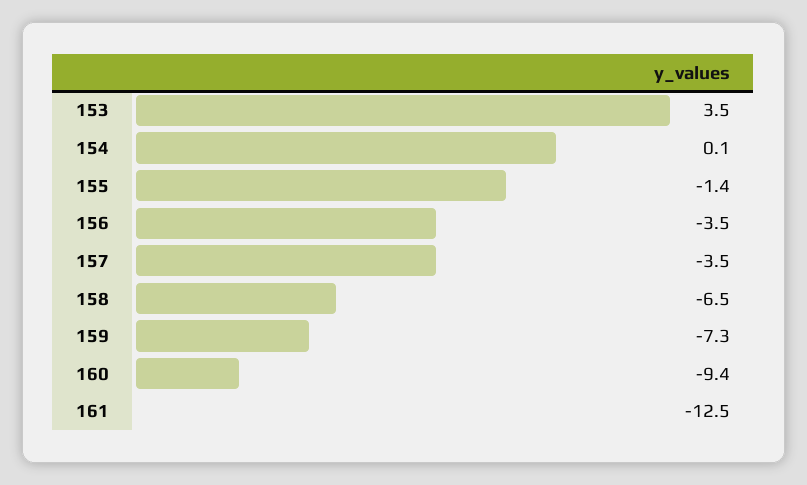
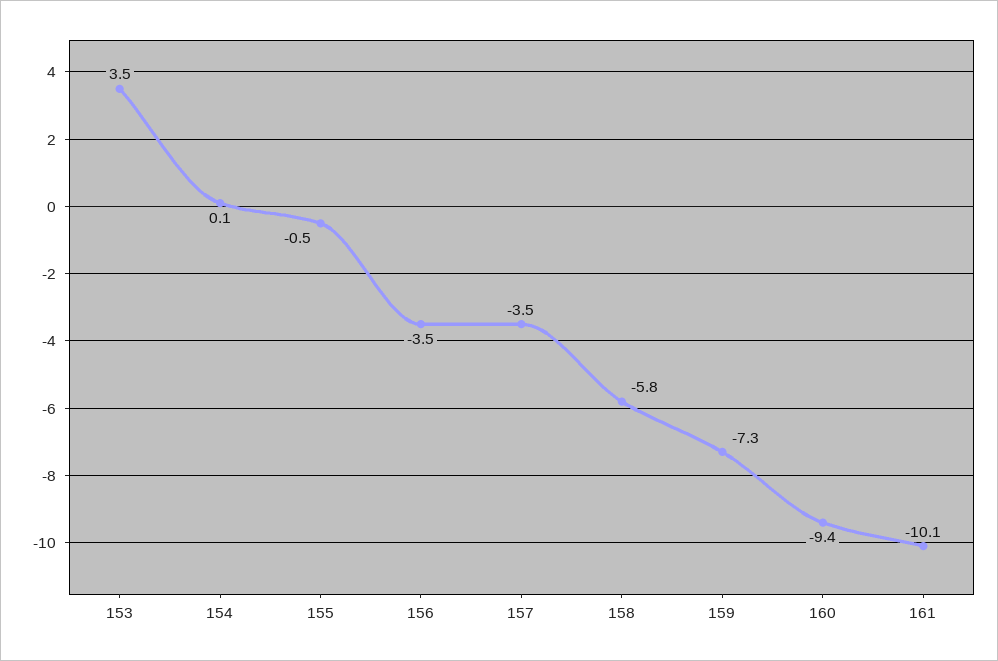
155: -1.4 -> -0.5
158: -6.5 -> -5.8
161: -12.5 -> -10.1

